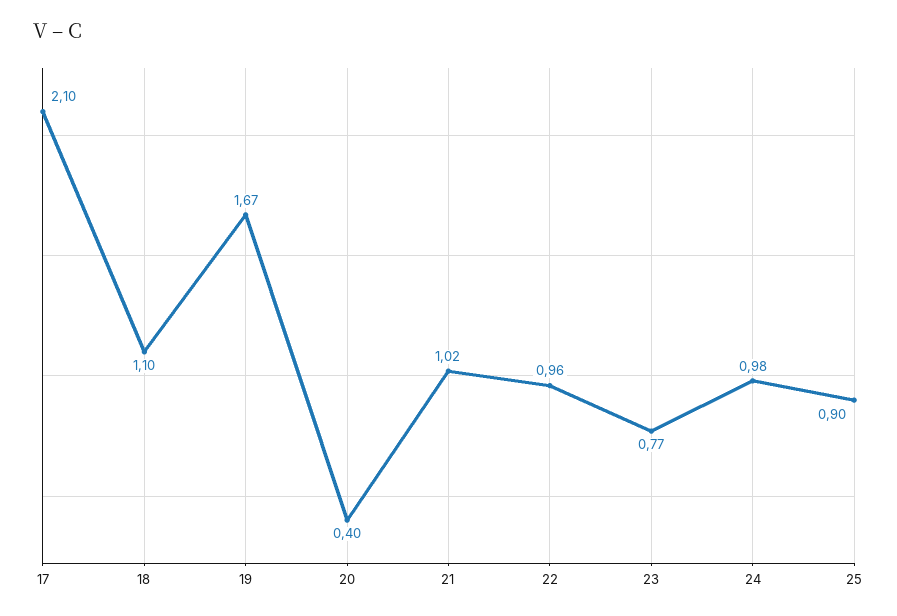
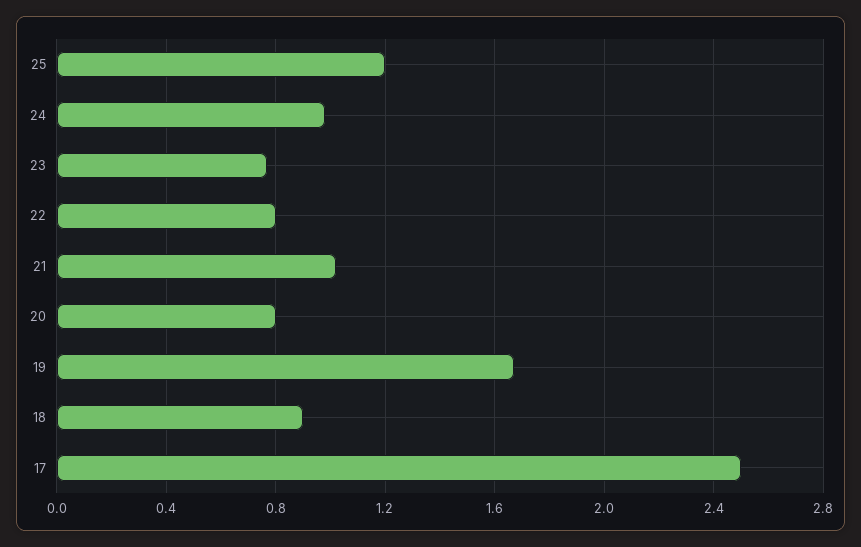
17: 2.1 -> 2.5
18: 1.1 -> 0.9
20: 0.4 -> 0.8
22: 0.96 -> 0.8
25: 0.9 -> 1.2

